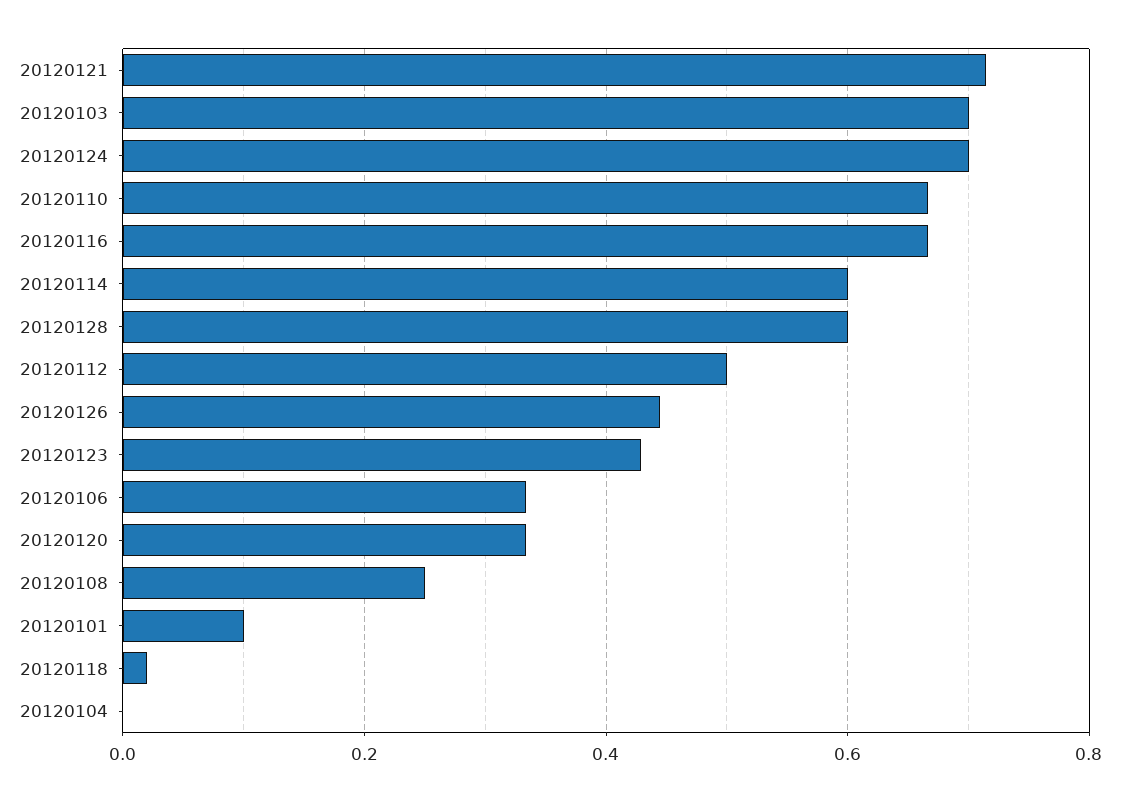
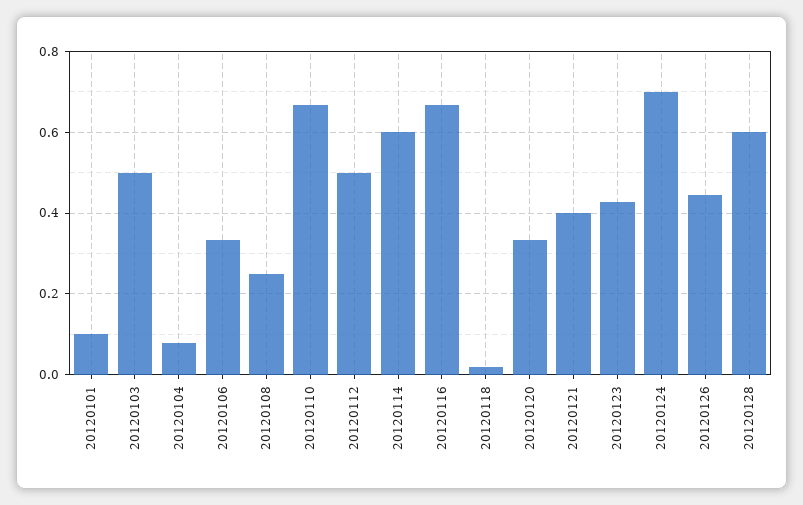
20120121: 0.72 -> 0.4
20120103: 0.7 -> 0.5
20120104: 0 -> 0.08

